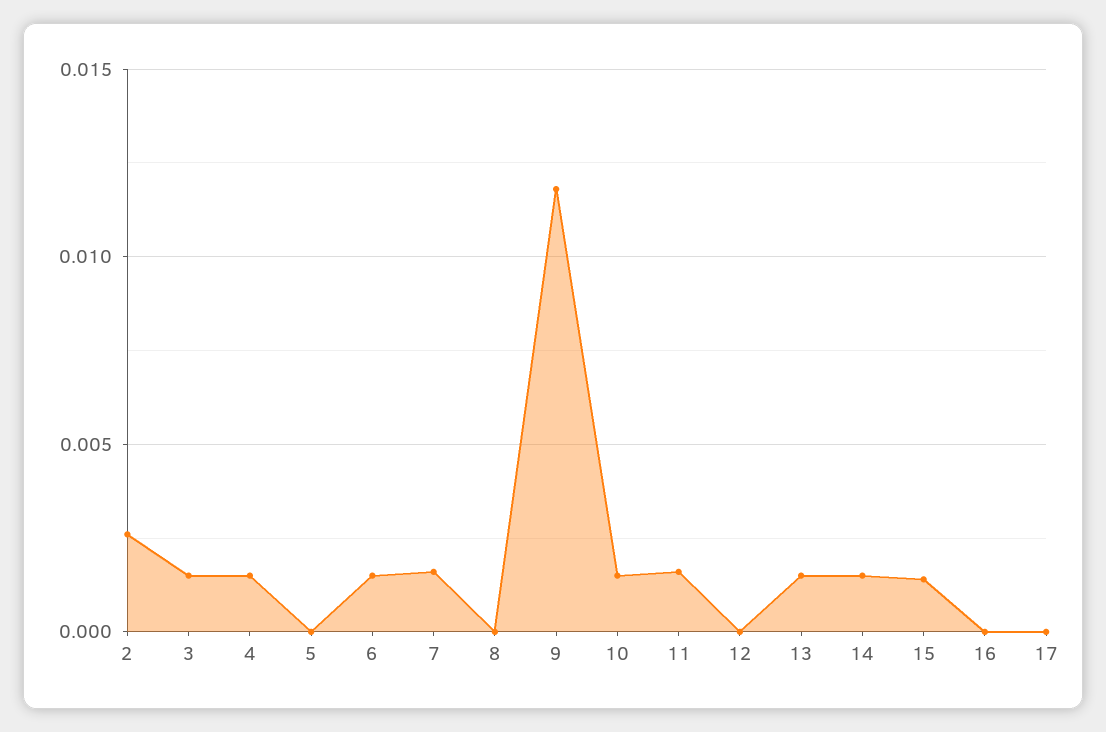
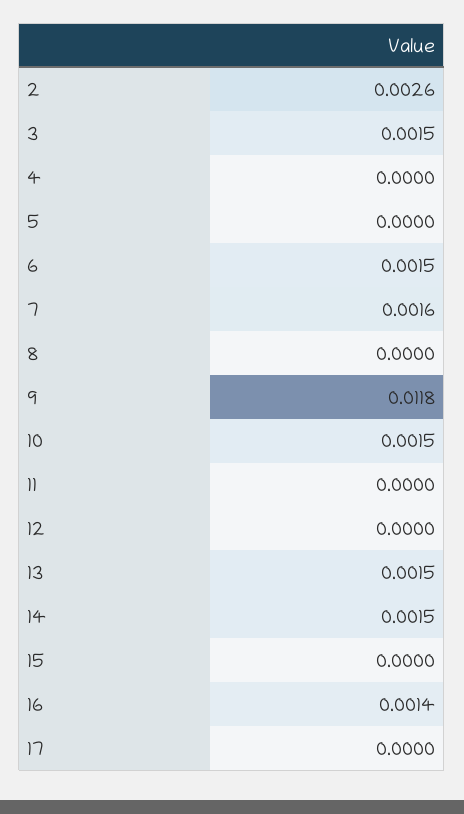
4: 0.0015 -> 0
11: 0.0015 -> 0
15: 0.0015 -> 0
16: 0 -> 0.0014

